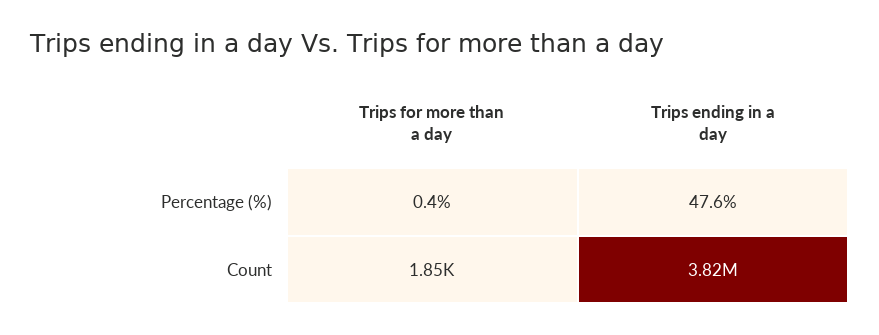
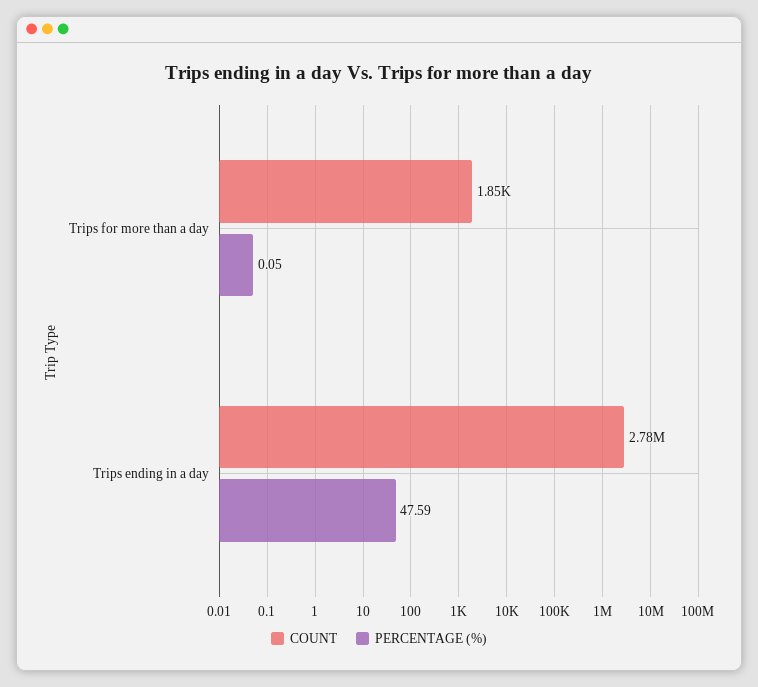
Percentage (%), Trips for more than a day: 0.4 -> 0.05
Count, Trips ending in a day: 3820000 -> 2780000

